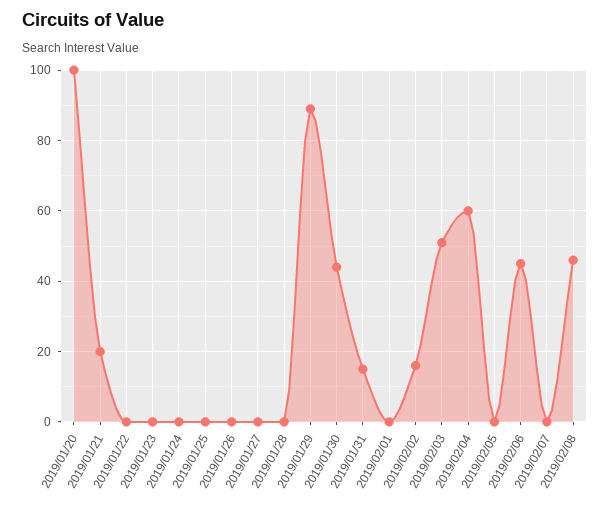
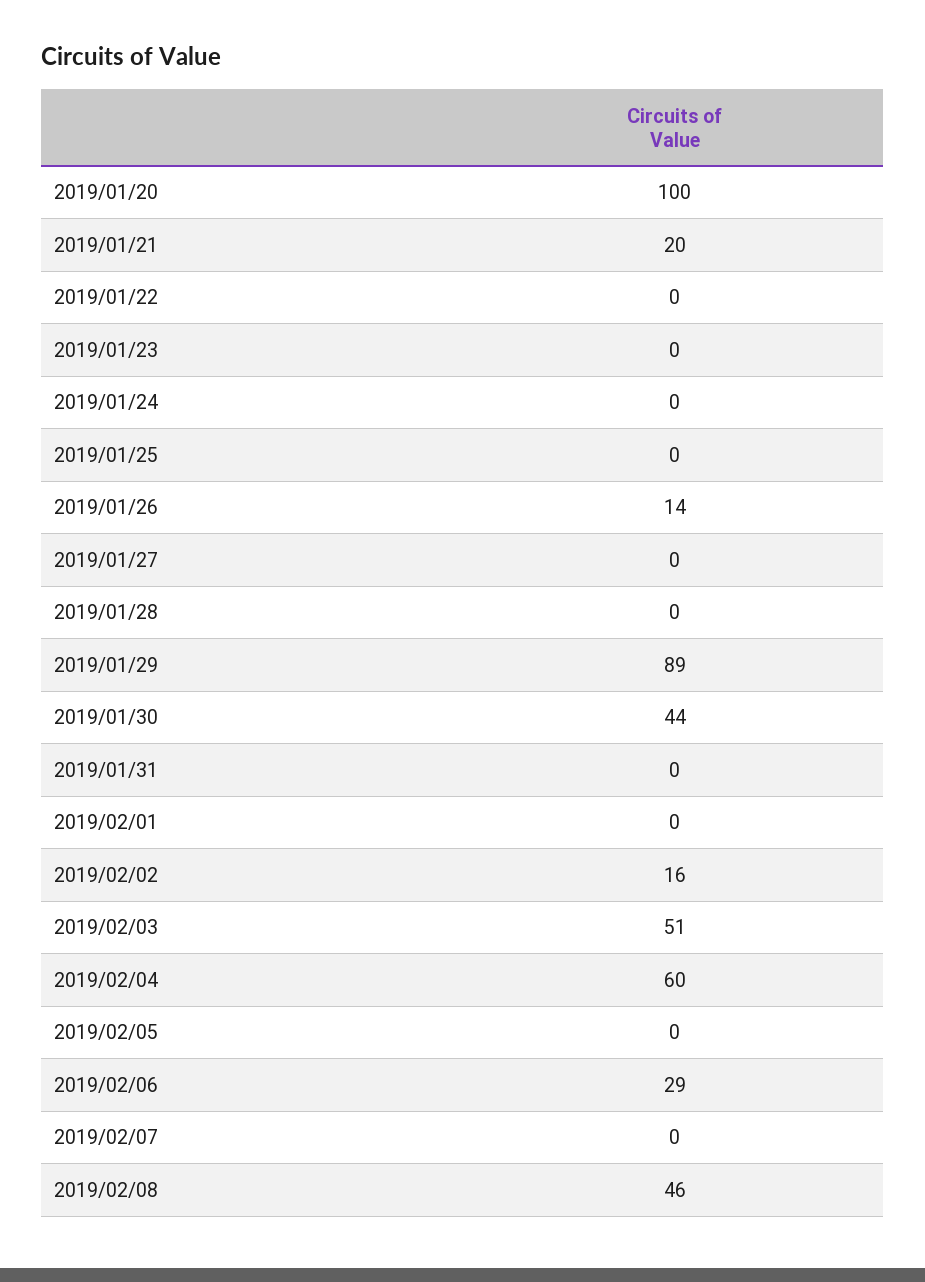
2019/01/26: 0 -> 14
2019/01/31: 15 -> 0
2019/02/06: 45 -> 29

